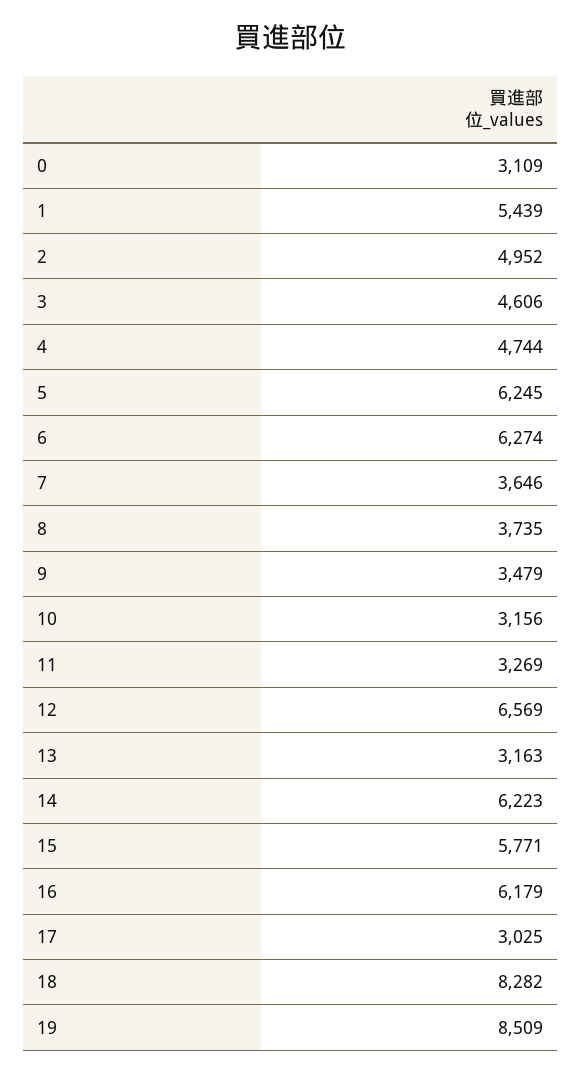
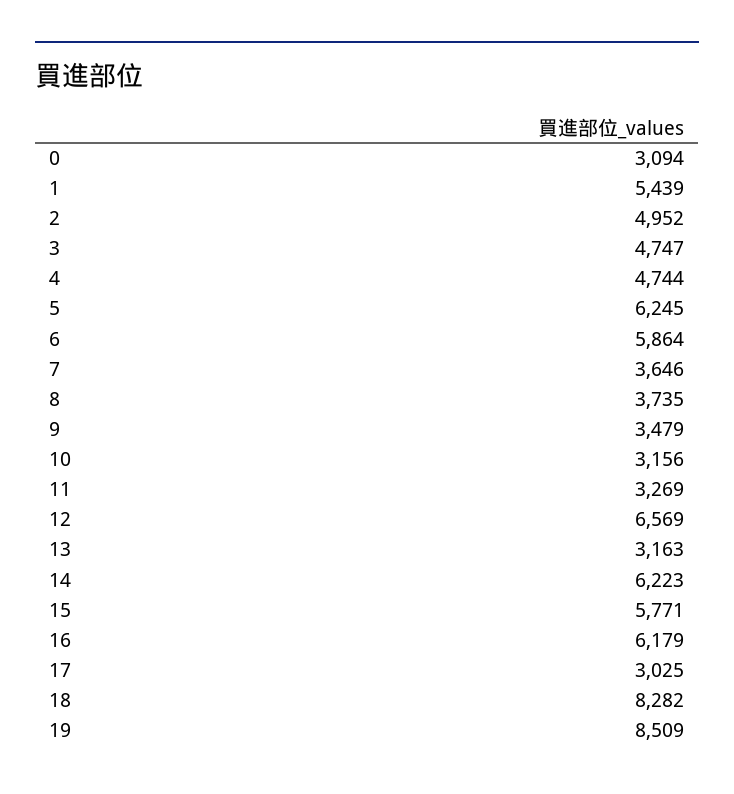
0: 3109 -> 3094
3: 4606 -> 4747
6: 6274 -> 5864

